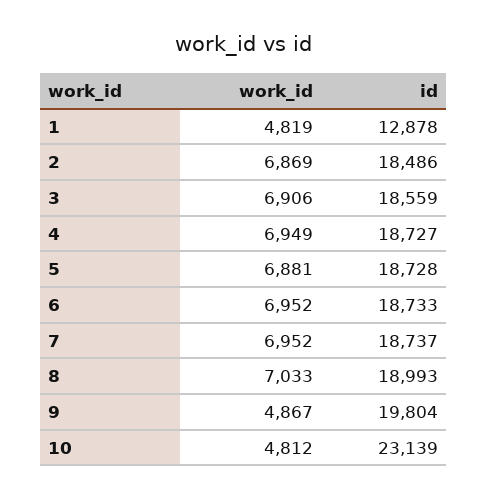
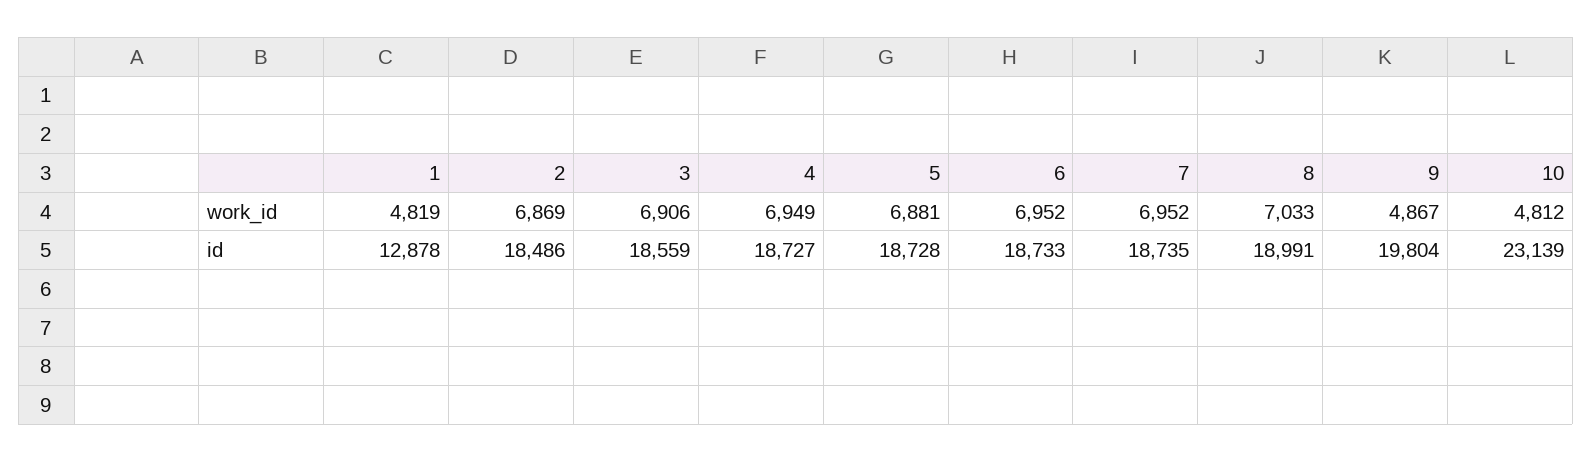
id, 7: 18737 -> 18735
id, 8: 18993 -> 18991

